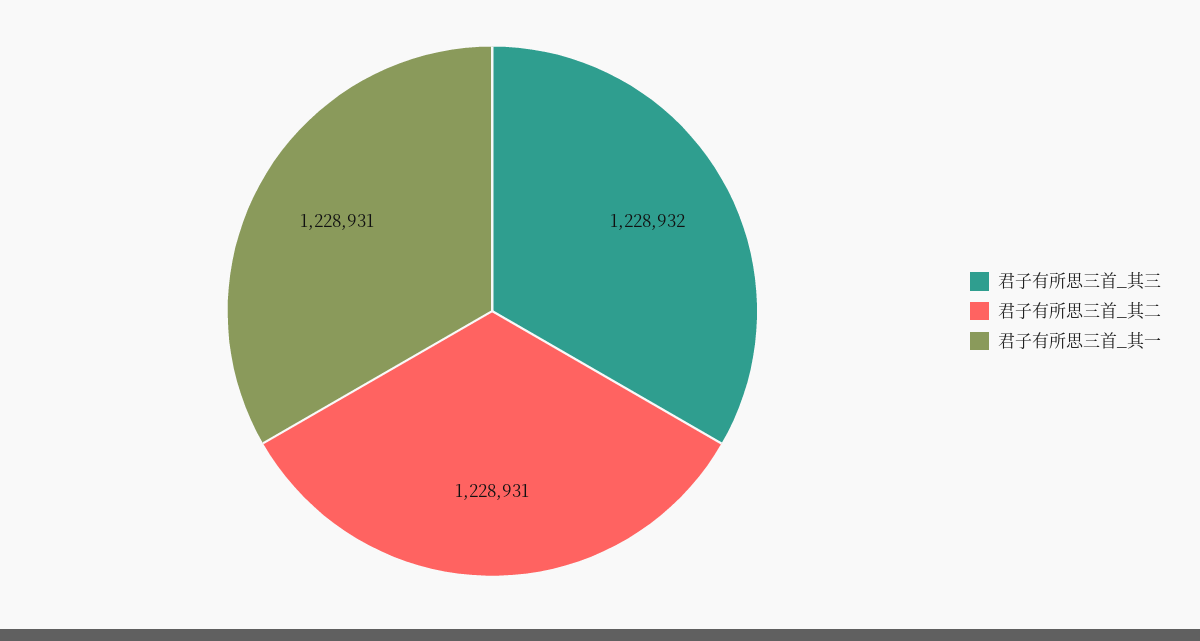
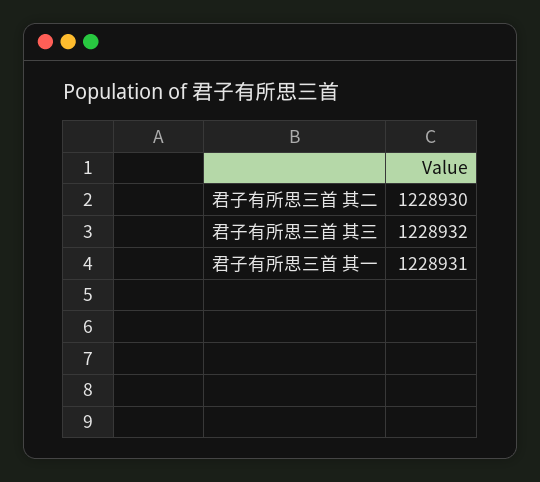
君子有所思三首_其二: 1228931 -> 1228930

